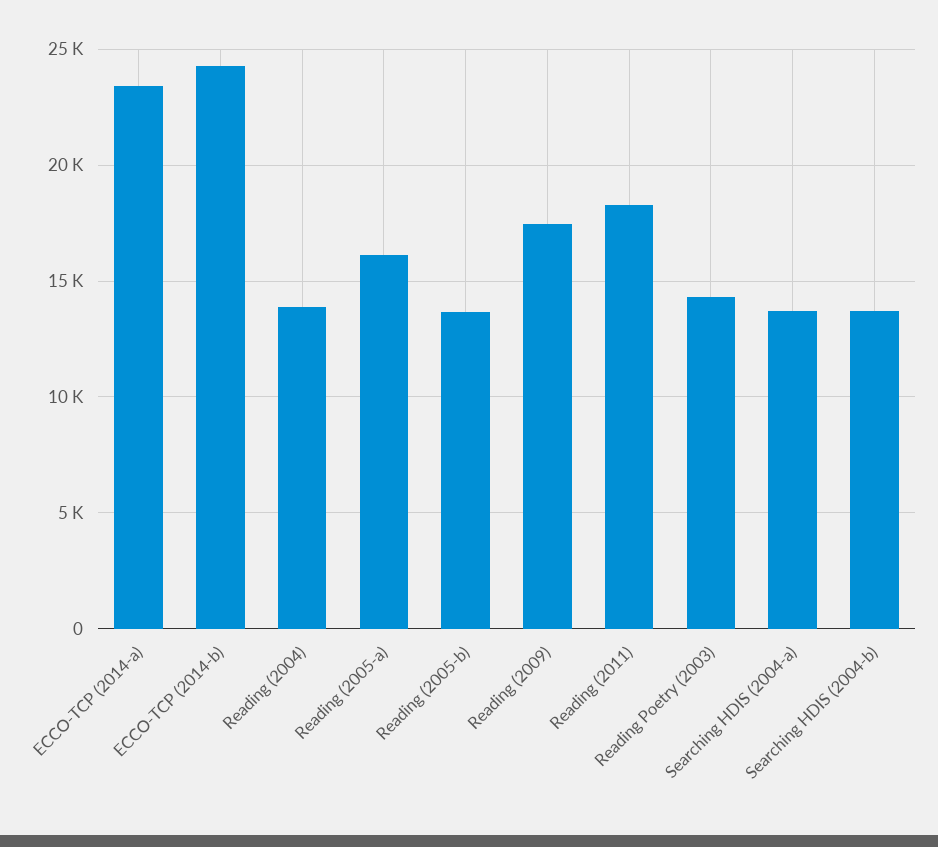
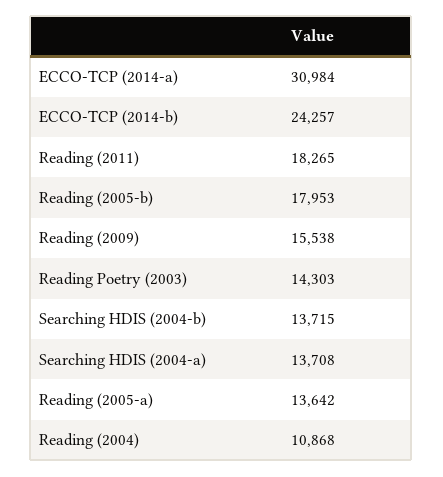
ECCO-TCP (2014-a): 23500 -> 30984
Reading (2004): 14000 -> 10868
Reading (2005-a): 16000 -> 13642
Reading (2005-b): 13500 -> 17953
Reading (2009): 17500 -> 15538

